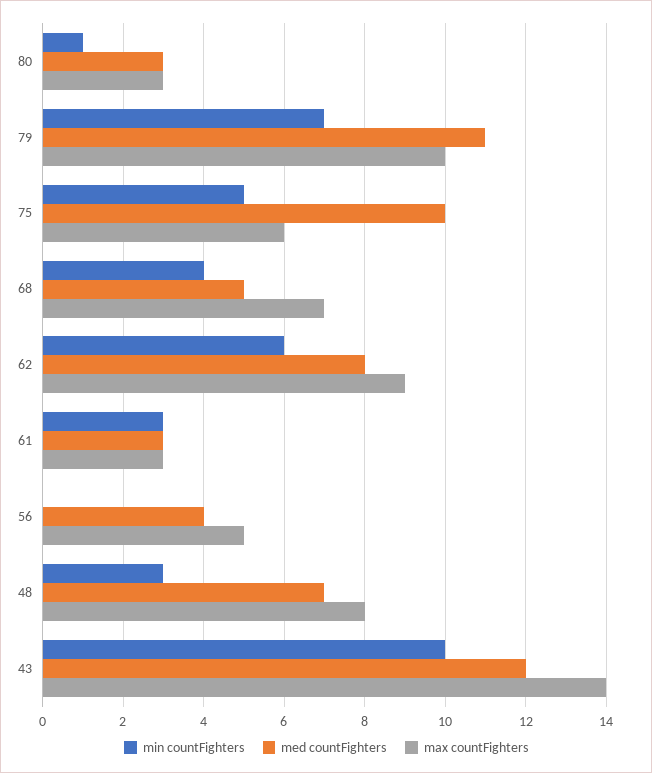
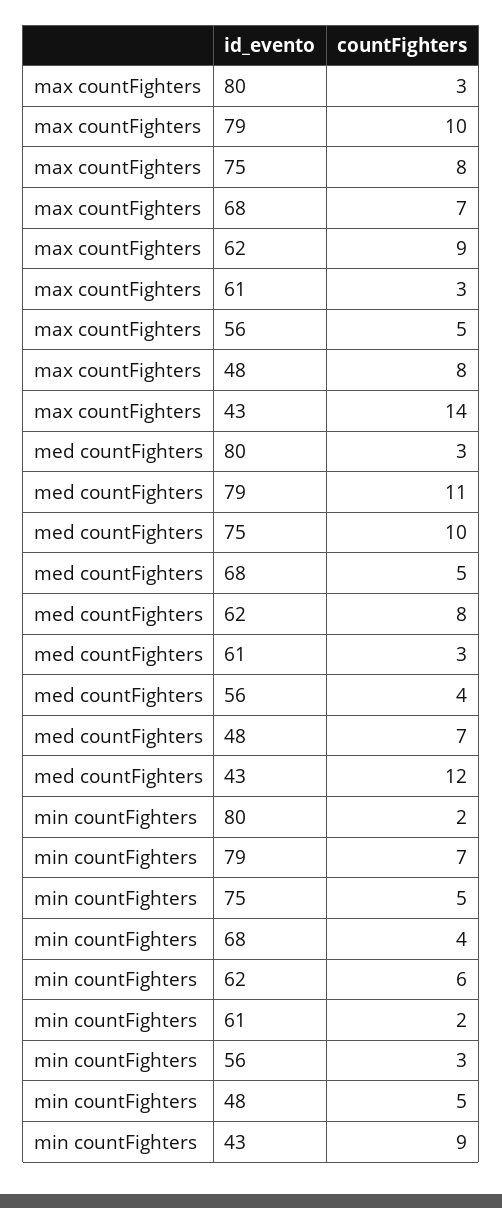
min countFighters, 80: 1 -> 2
max countFighters, 75: 6 -> 8
min countFighters, 61: 3 -> 2
min countFighters, 56: 0 -> 3
min countFighters, 48: 3 -> 5
min countFighters, 43: 10 -> 9

